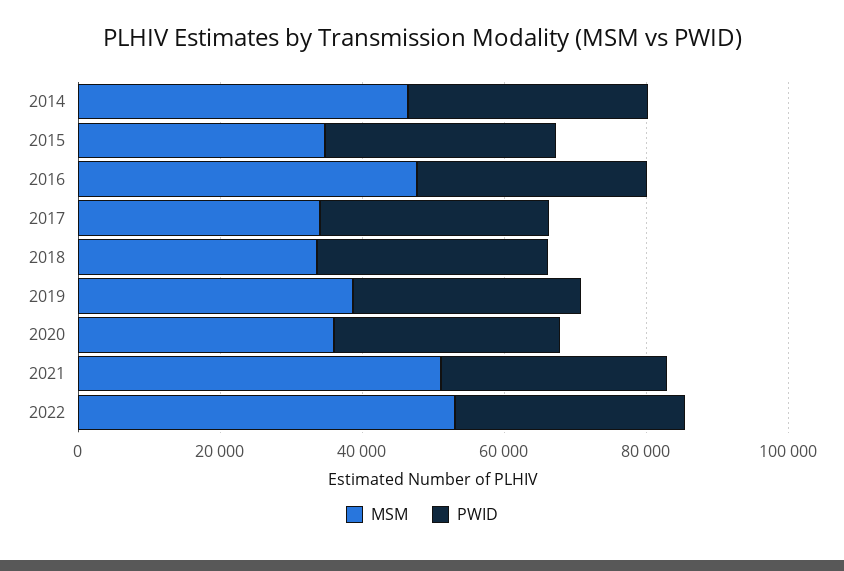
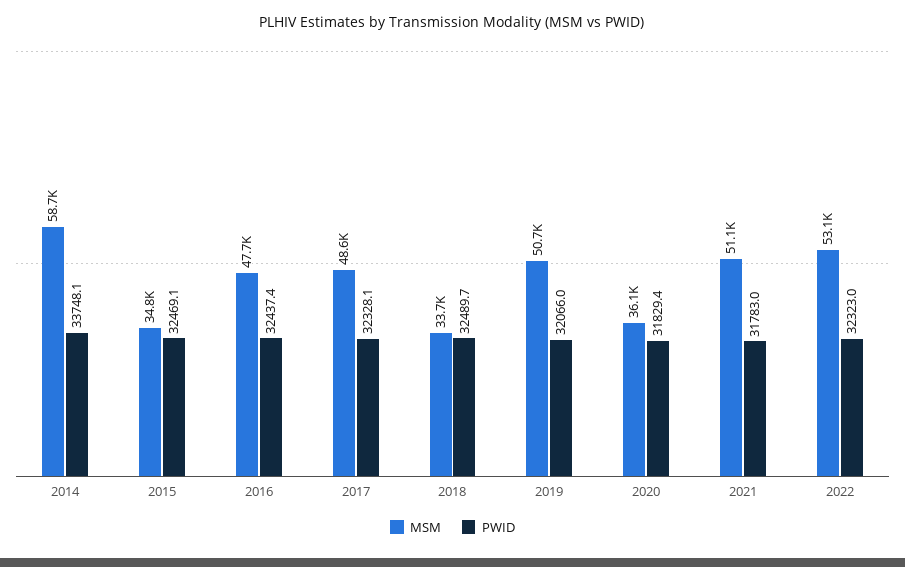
MSM, 2014: 45000 -> 58700
MSM, 2017: 35000 -> 48600
MSM, 2019: 40000 -> 50700

